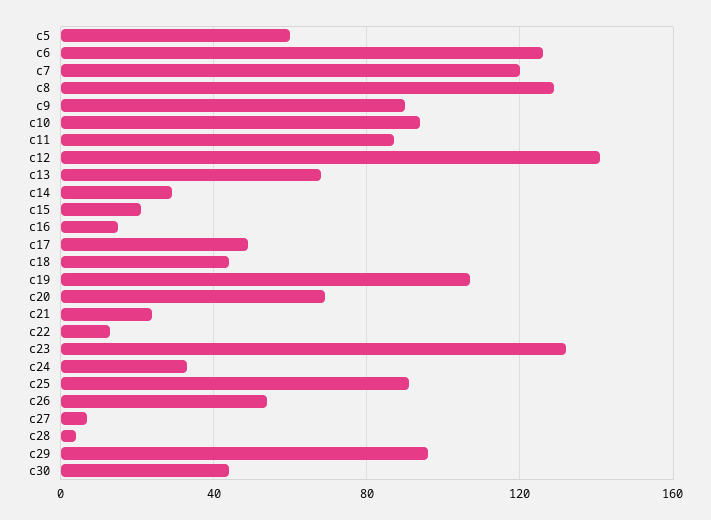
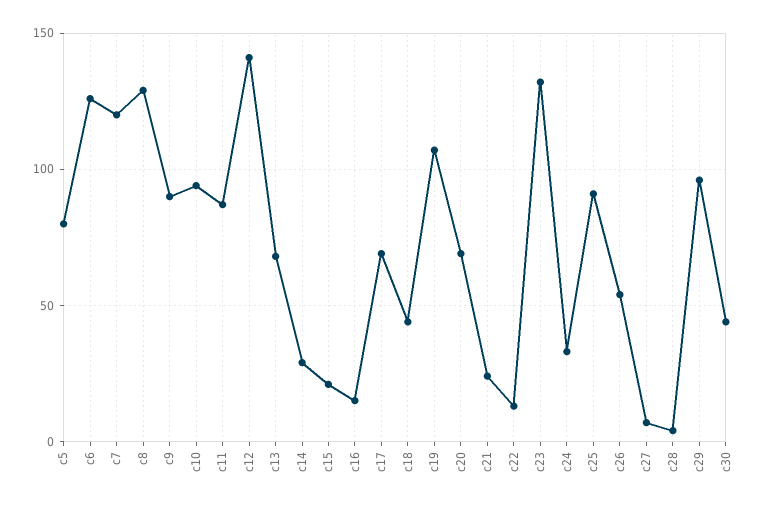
c5: 60 -> 80
c17: 50 -> 70

